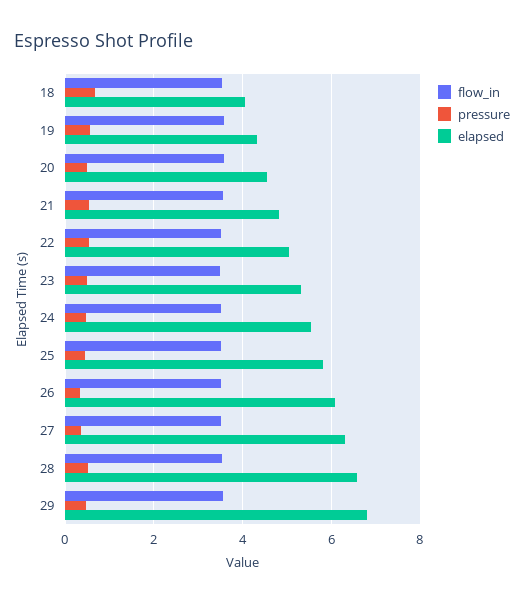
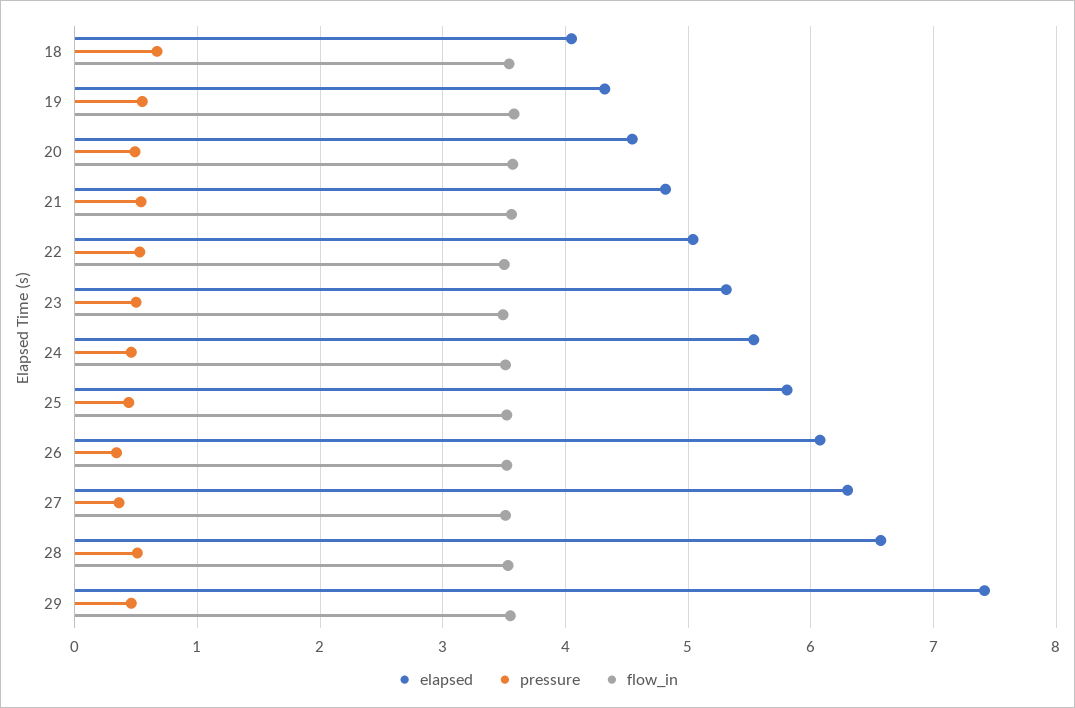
elapsed, 29: 6.8 -> 7.4

